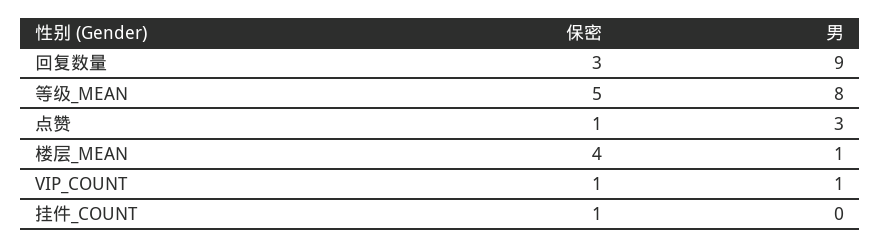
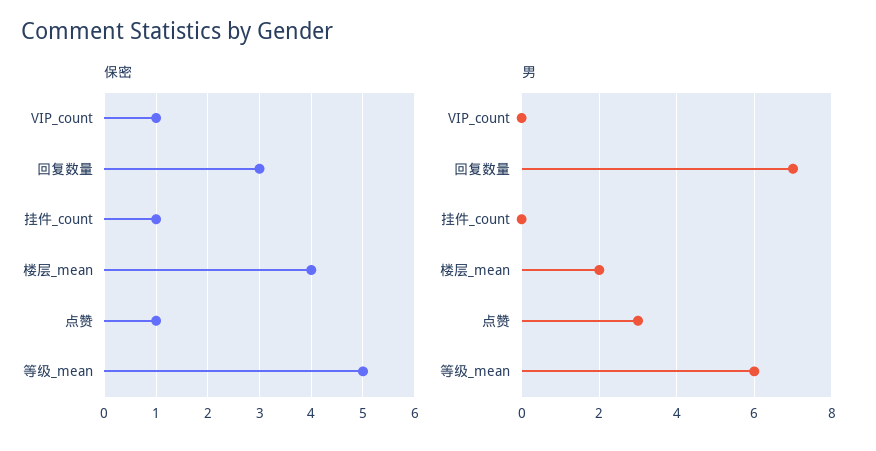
男, 回复数量: 9 -> 7
男, 等级_MEAN: 8 -> 6
男, 楼层_MEAN: 1 -> 2
男, VIP_COUNT: 1 -> 0

